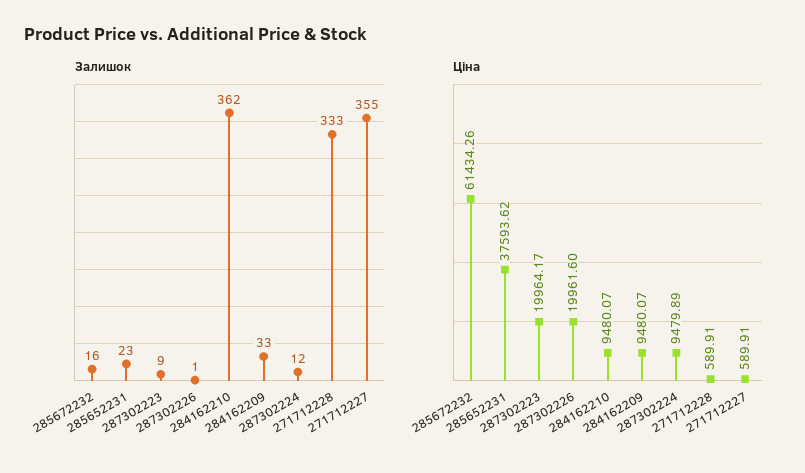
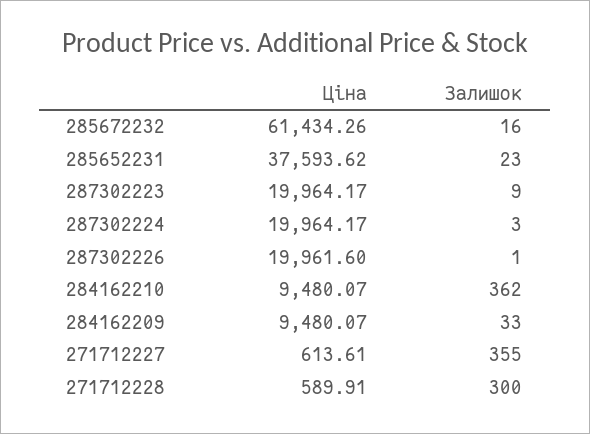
Залишок, 287302224: 12 -> 3
Залишок, 271712228: 333 -> 300
Ціна, 287302224: 9479.89 -> 19964.17
Ціна, 271712227: 589.91 -> 613.61

